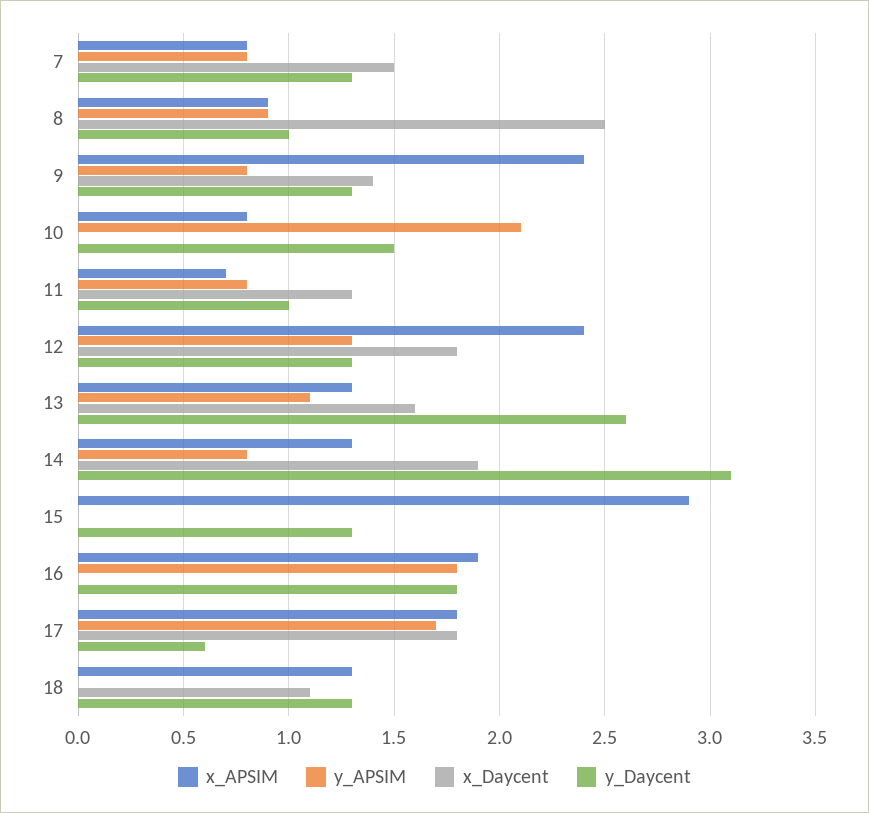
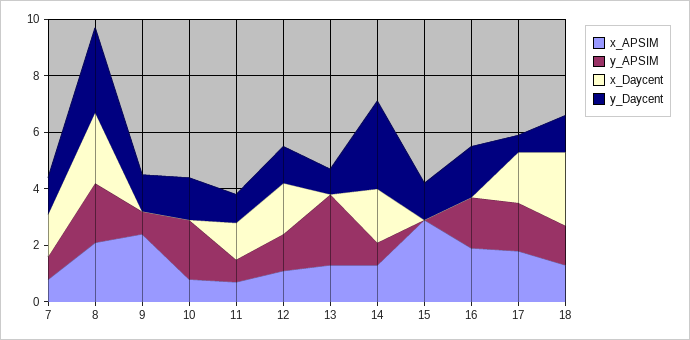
x_APSIM, 8: 0.9 -> 2
y_APSIM, 8: 0.9 -> 2
y_Daycent, 8: 1 -> 3
x_Daycent, 9: 1.4 -> 0
x_APSIM, 12: 2.4 -> 1
y_APSIM, 13: 1.1 -> 2.5
x_Daycent, 13: 1.6 -> 0
y_Daycent, 13: 2.6 -> 1
y_APSIM, 18: 0 -> 1.5
x_Daycent, 18: 1.1 -> 2.5

